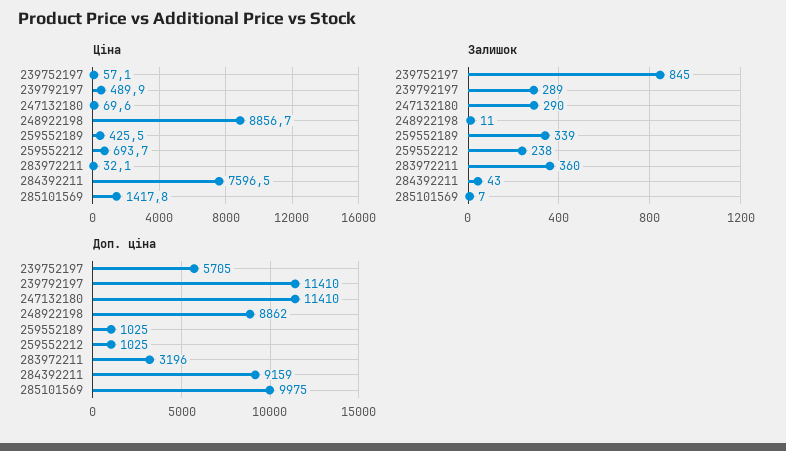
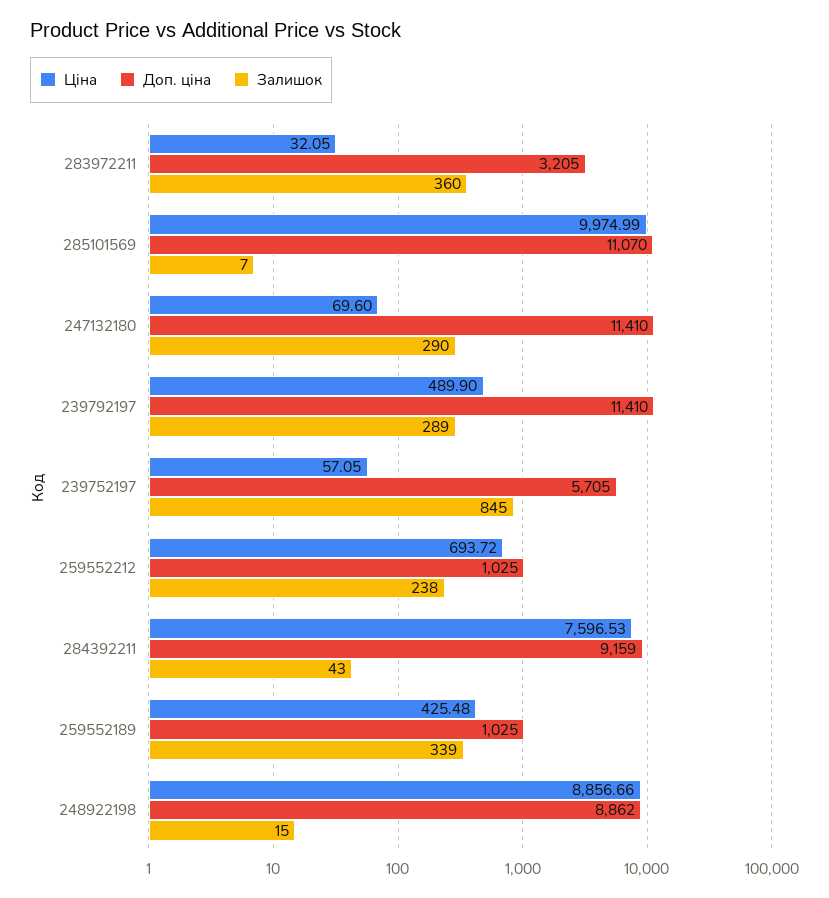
Ціна, 285101569: 1417.8 -> 9974.99
Залишок, 248922198: 11 -> 15
Доп. ціна, 283972211: 3196 -> 3205
Доп. ціна, 285101569: 9975 -> 11070

